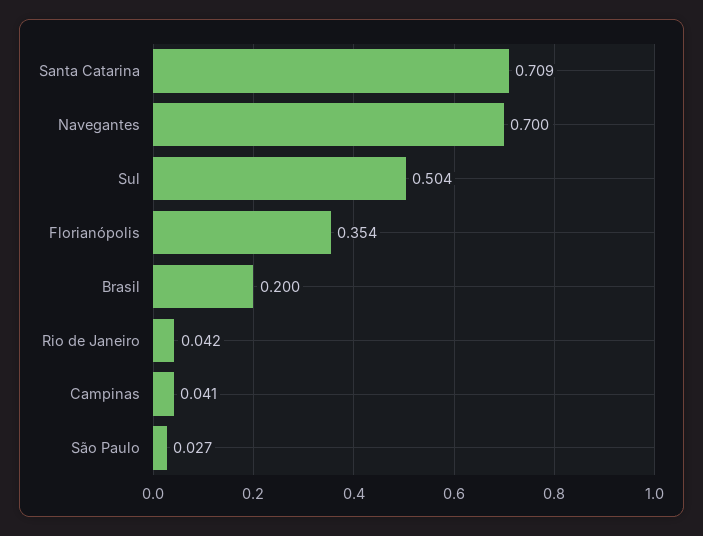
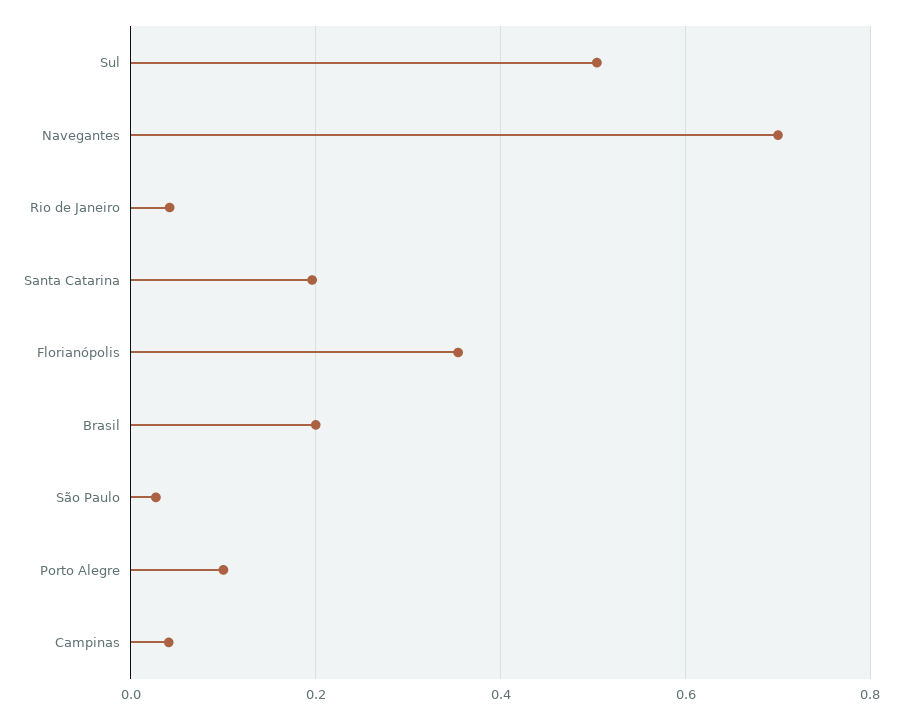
Santa Catarina: 0.709 -> 0.2
Porto Alegre: none -> 0.1

